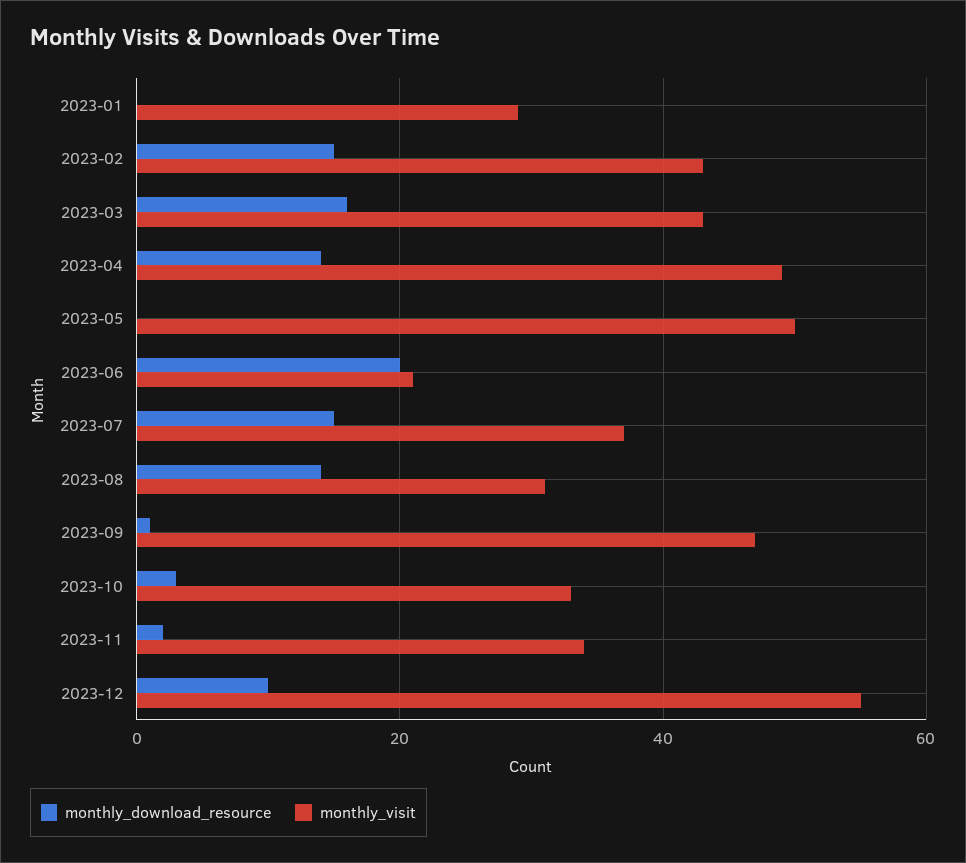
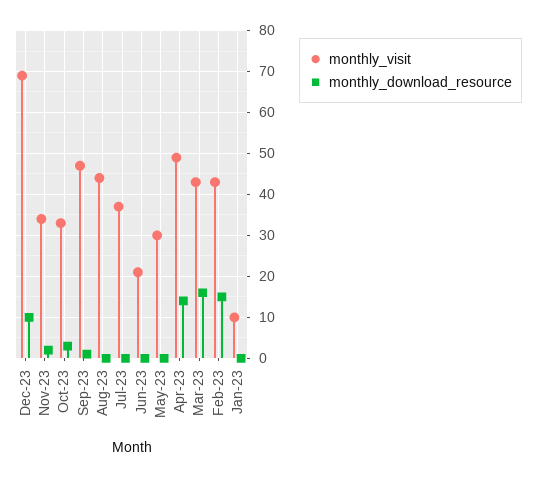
monthly_visit, 2023-01: 30 -> 10
monthly_visit, 2023-05: 50 -> 30
monthly_download_resource, 2023-06: 20 -> 0
monthly_download_resource, 2023-07: 15 -> 0
monthly_download_resource, 2023-08: 15 -> 0
monthly_visit, 2023-08: 30 -> 45
monthly_visit, 2023-12: 55 -> 70

